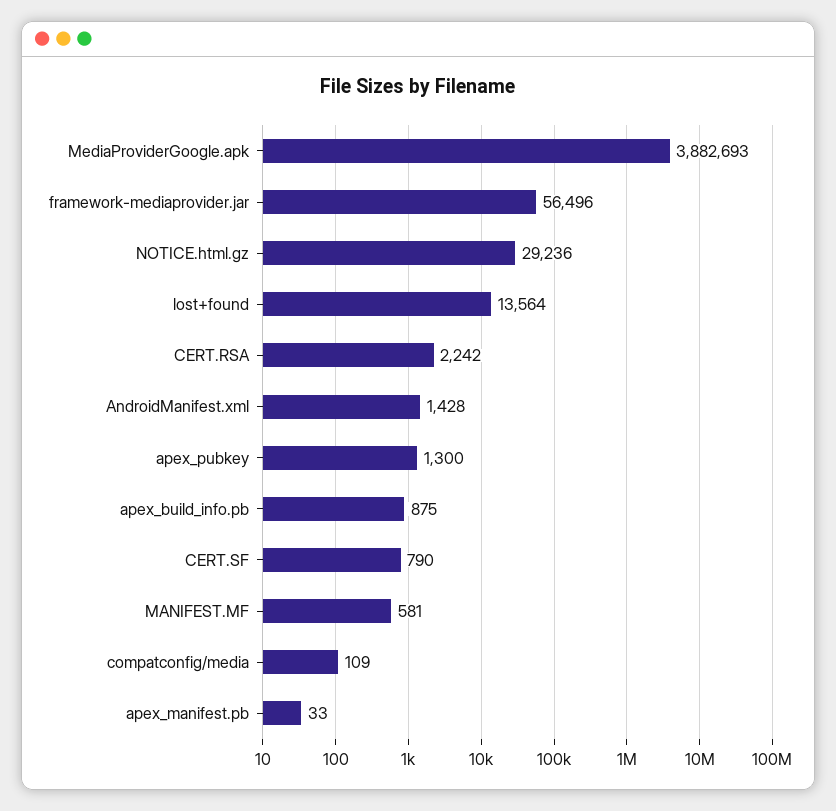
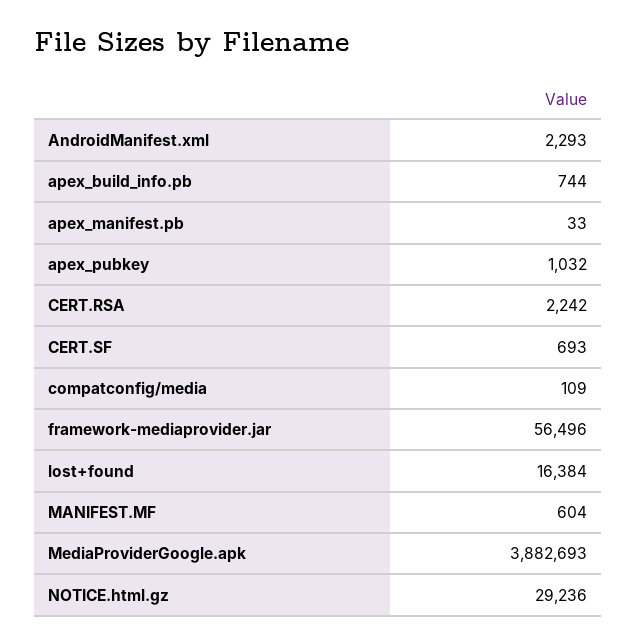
lost+found: 13564 -> 16384
AndroidManifest.xml: 1428 -> 2293
apex_pubkey: 1300 -> 1032
apex_build_info.pb: 875 -> 744
CERT.SF: 790 -> 693
MANIFEST.MF: 581 -> 604

